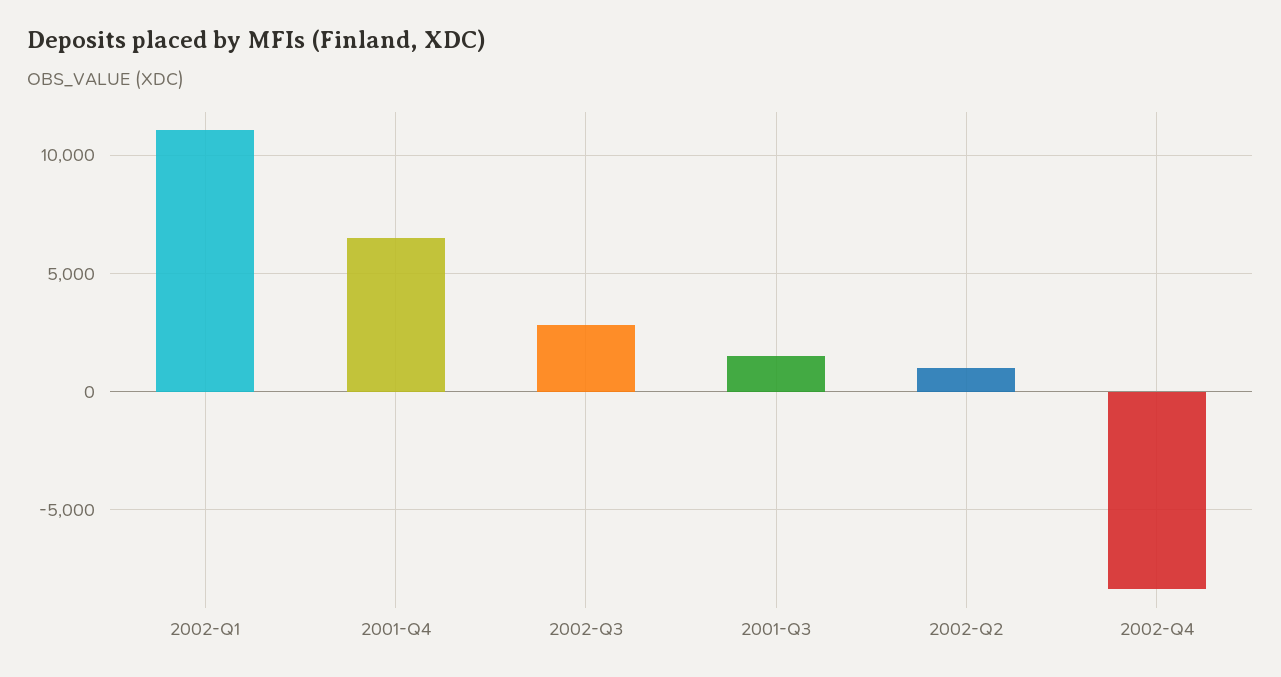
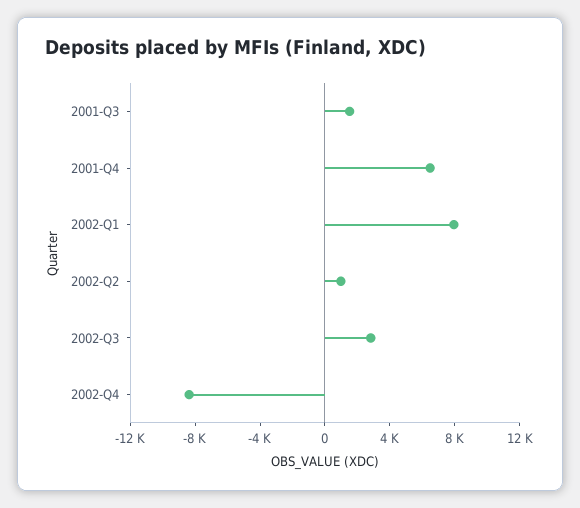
2002-Q1: 11000 -> 8000

